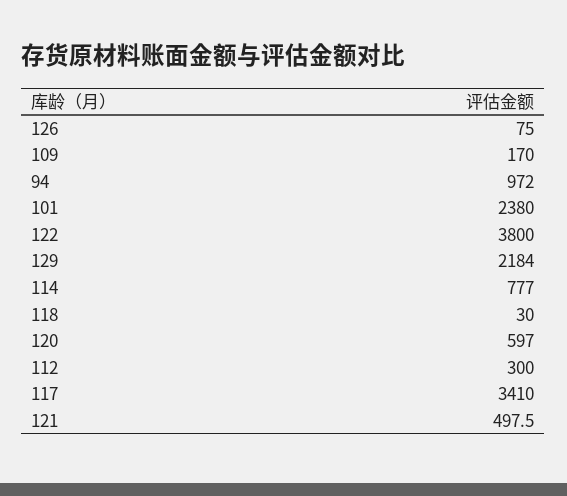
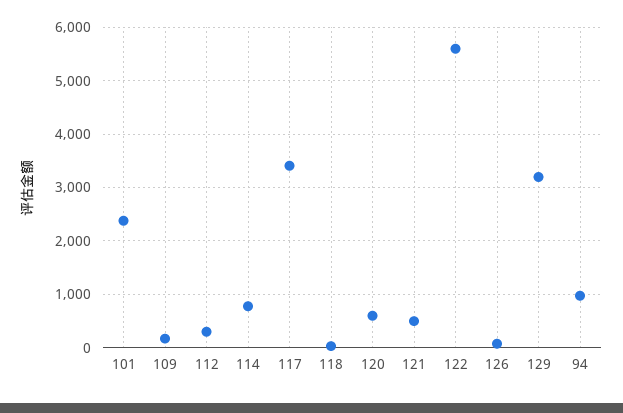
122: 3800 -> 5600
129: 2184 -> 3200

